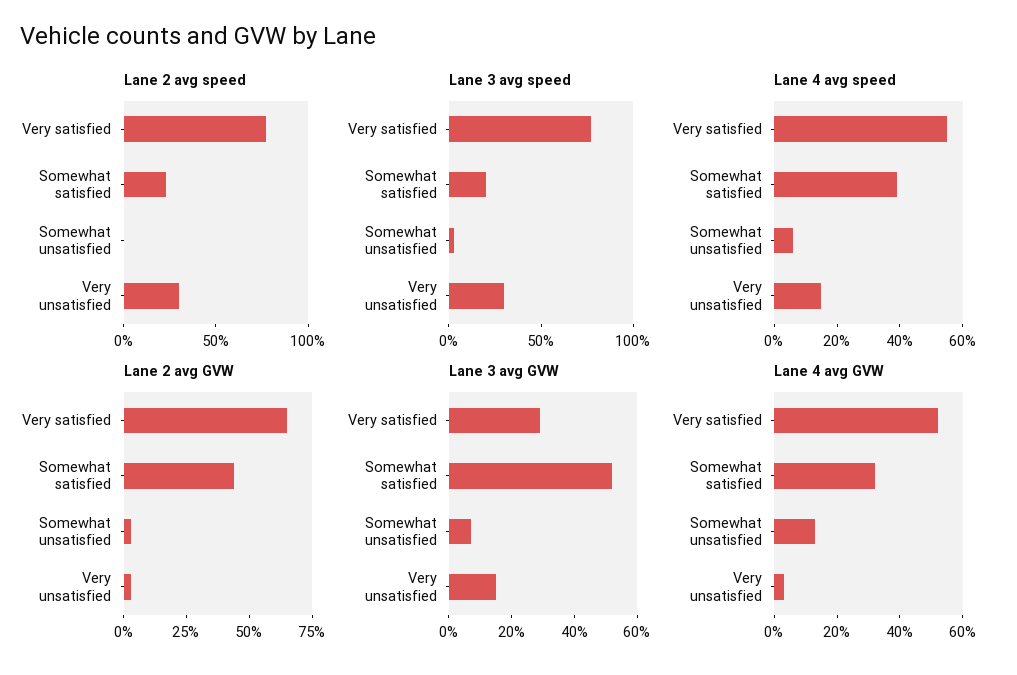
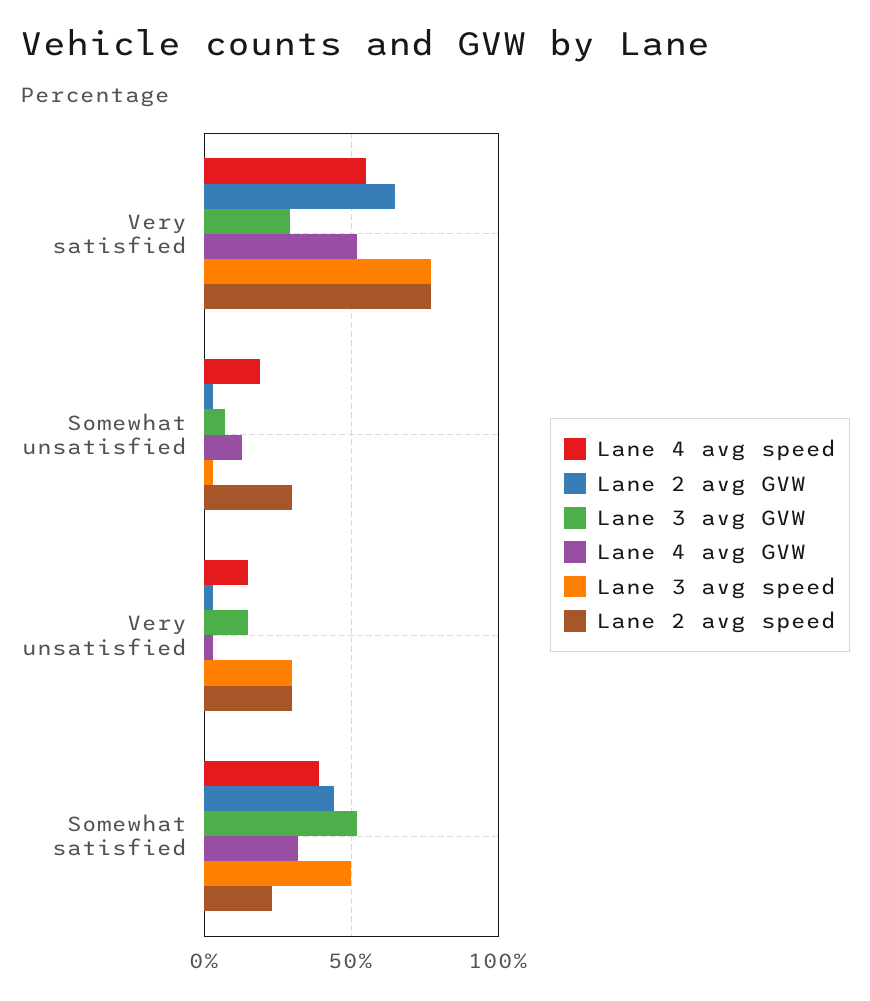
Lane 2 avg speed, Somewhat unsatisfied: 0 -> 30
Lane 3 avg speed, Somewhat satisfied: 20 -> 50
Lane 4 avg speed, Somewhat unsatisfied: 5 -> 20

